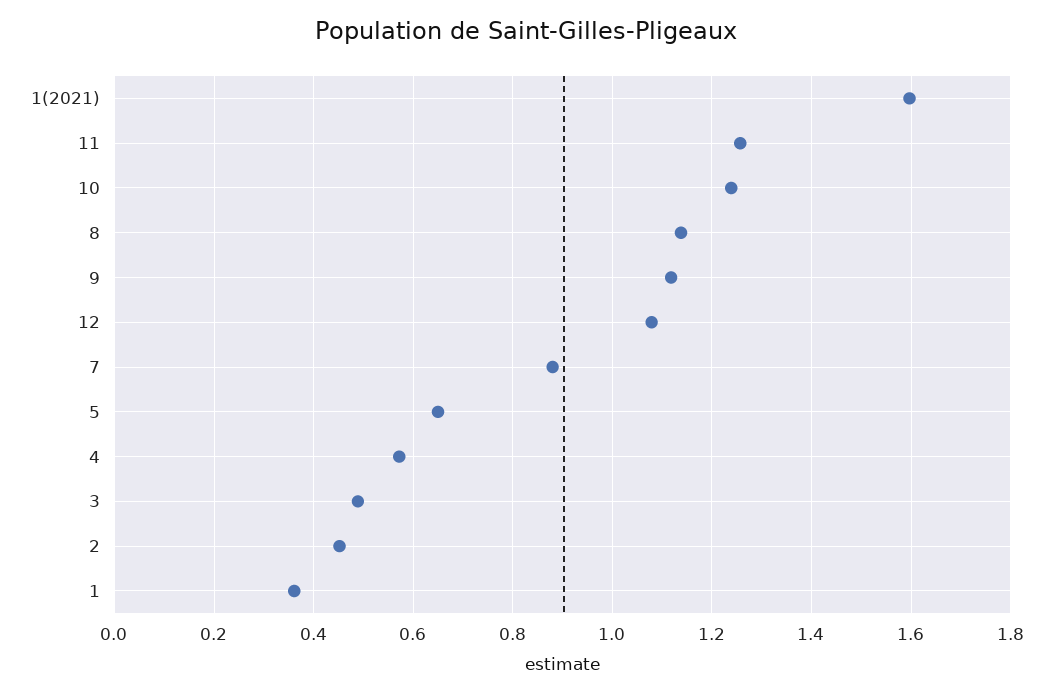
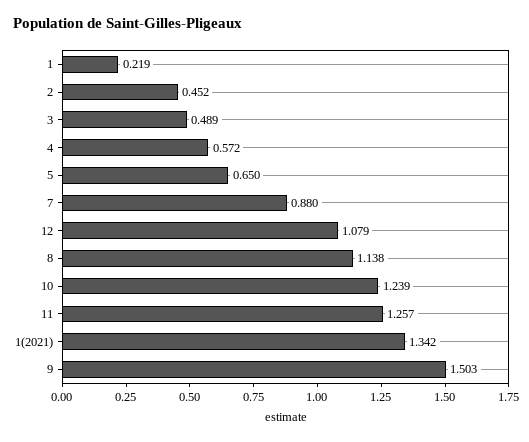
1(2021): 1.6 -> 1.342
9: 1.12 -> 1.503
1: 0.36 -> 0.219

